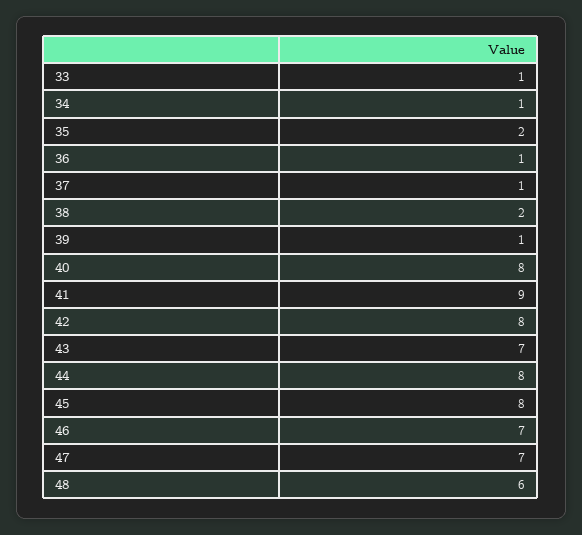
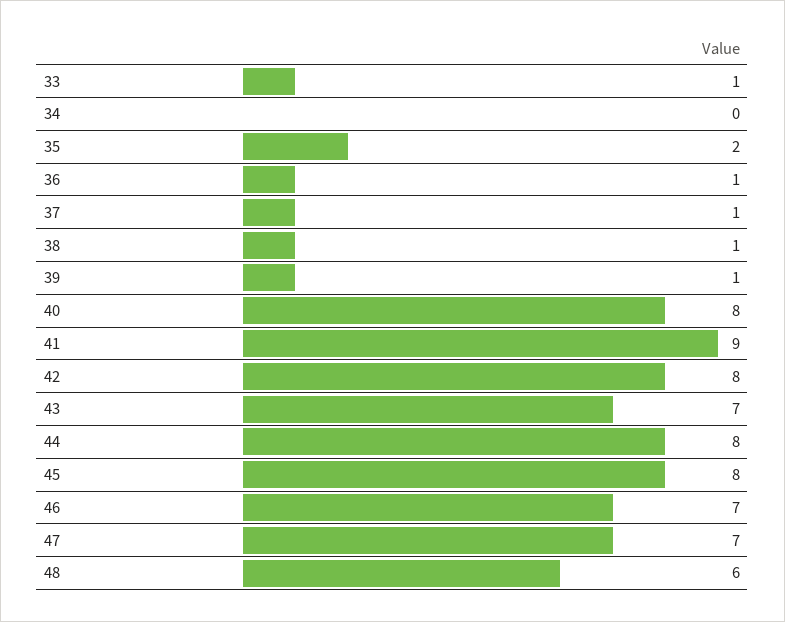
34: 1 -> 0
38: 2 -> 1

